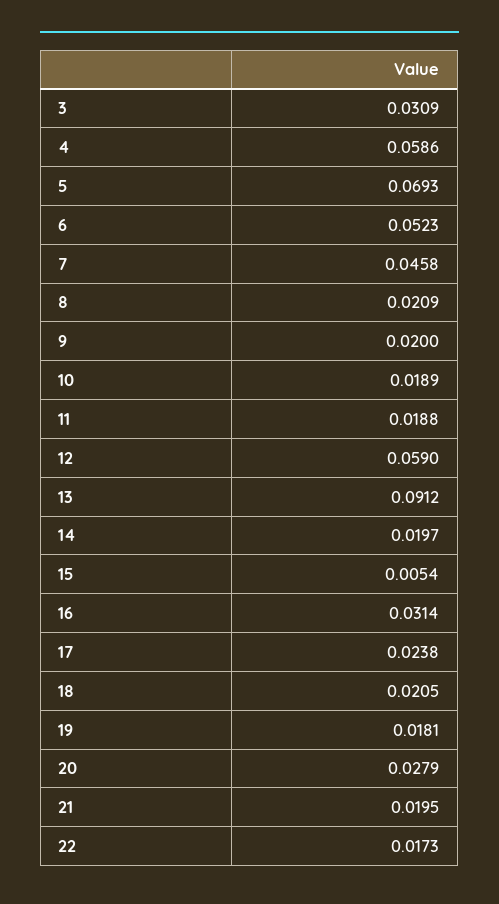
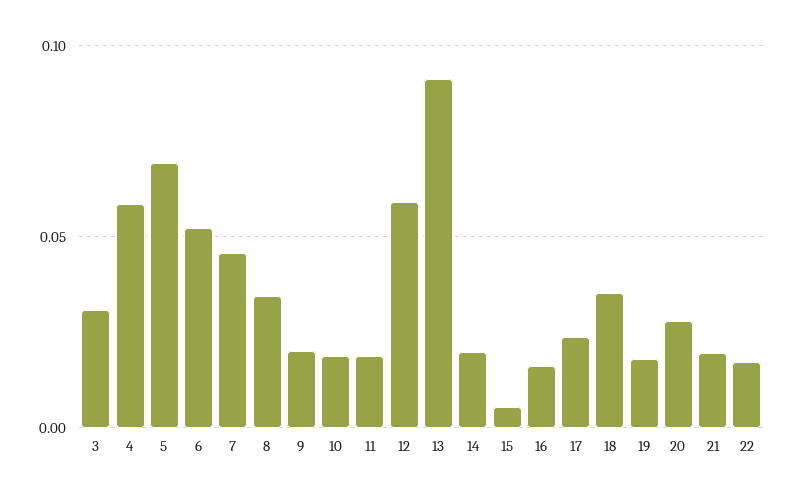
8: 0.0209 -> 0.035
16: 0.0314 -> 0.015
18: 0.0205 -> 0.035

